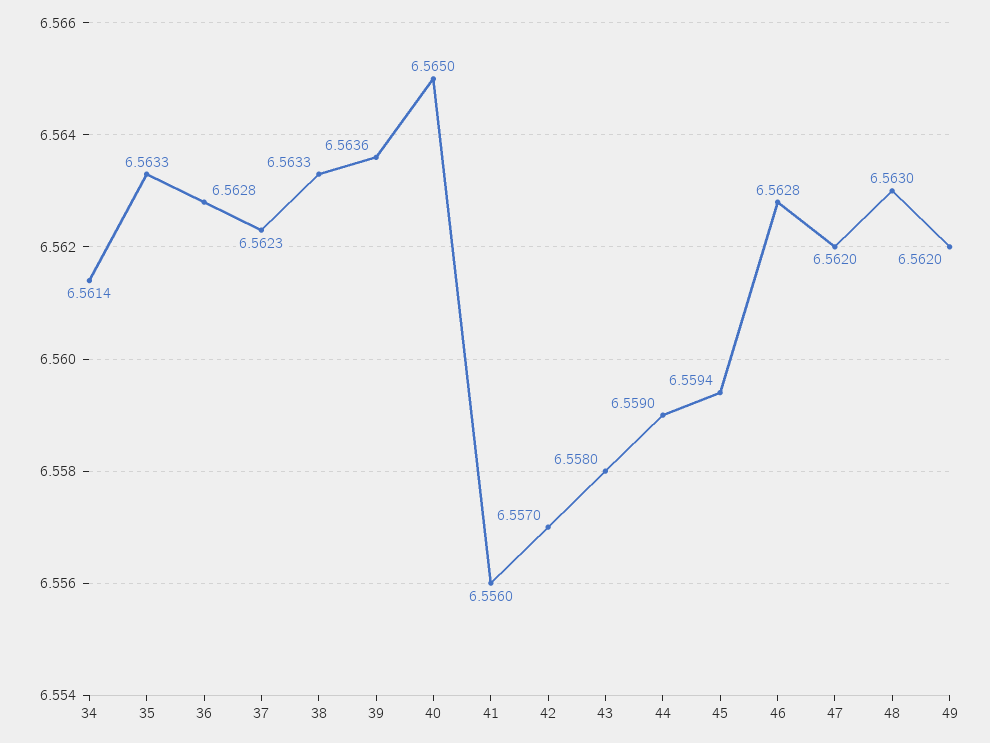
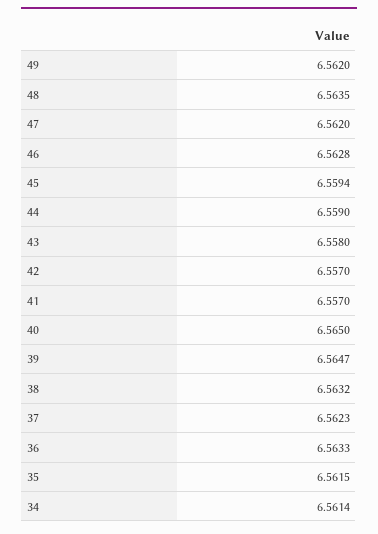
35: 6.5633 -> 6.5615
36: 6.5628 -> 6.5633
38: 6.5633 -> 6.5632
39: 6.5636 -> 6.5647
41: 6.556 -> 6.557
48: 6.563 -> 6.5635

